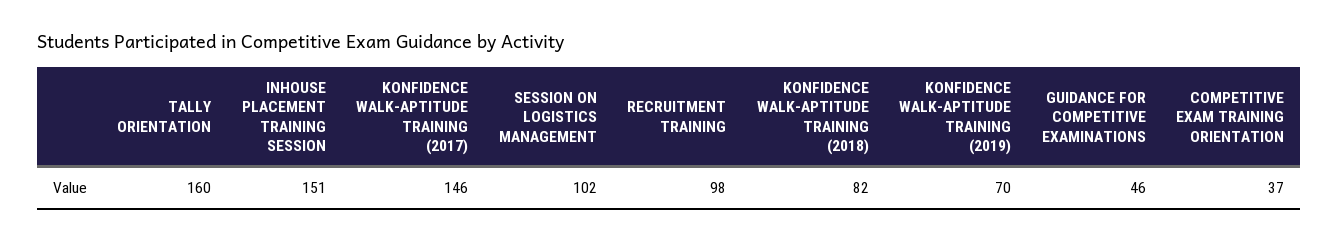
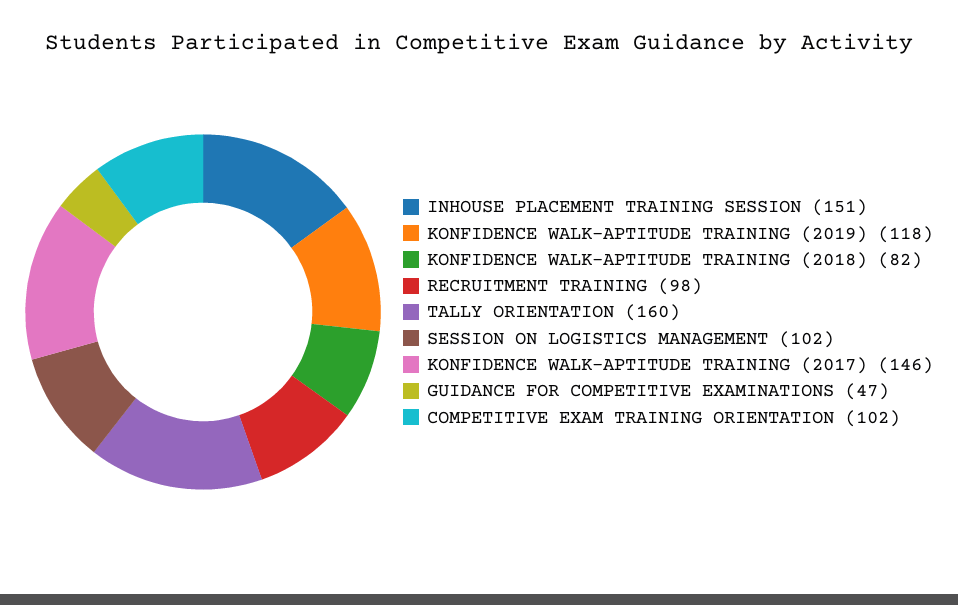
KONFIDENCE WALK-APTITUDE TRAINING (2019): 70 -> 118
GUIDANCE FOR COMPETITIVE EXAMINATIONS: 46 -> 47
COMPETITIVE EXAM TRAINING ORIENTATION: 37 -> 102

